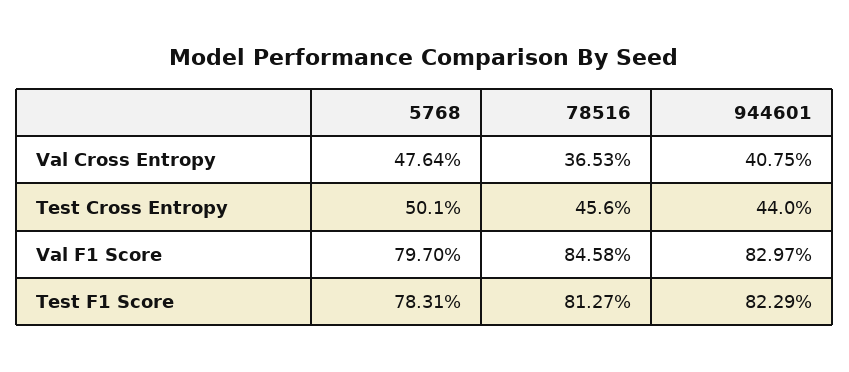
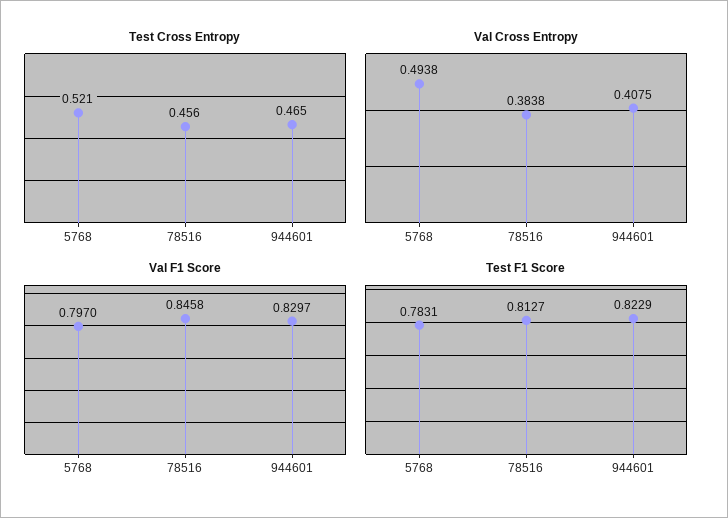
Val Cross Entropy, 5768: 0.4764 -> 0.4938
Val Cross Entropy, 78516: 0.3653 -> 0.3838
Test Cross Entropy, 5768: 0.501 -> 0.521
Test Cross Entropy, 944601: 0.44 -> 0.465

